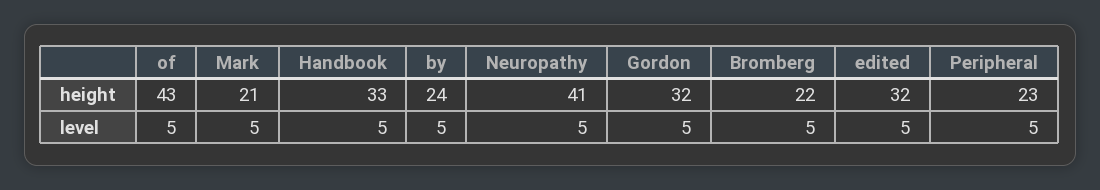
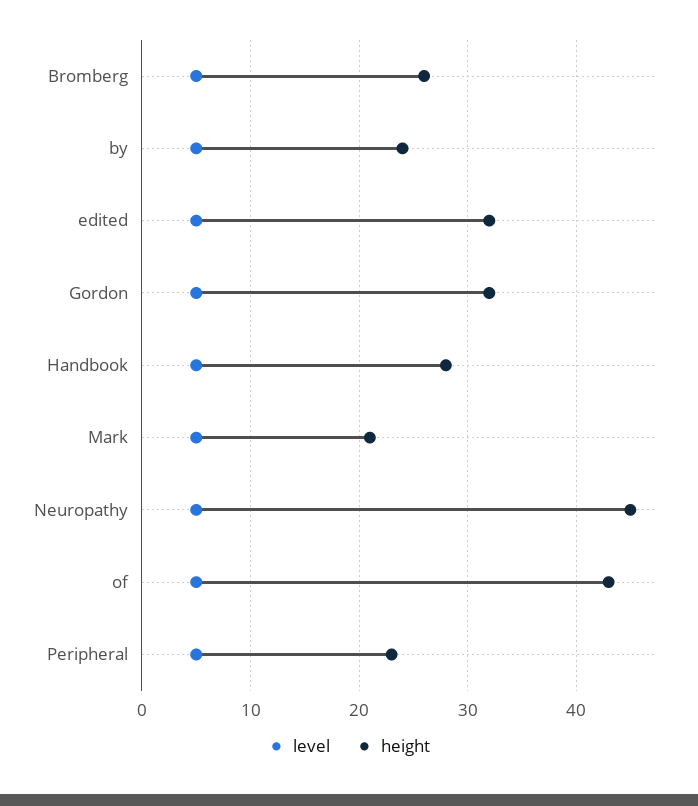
height, Handbook: 33 -> 28
height, Neuropathy: 41 -> 45
height, Bromberg: 22 -> 26

